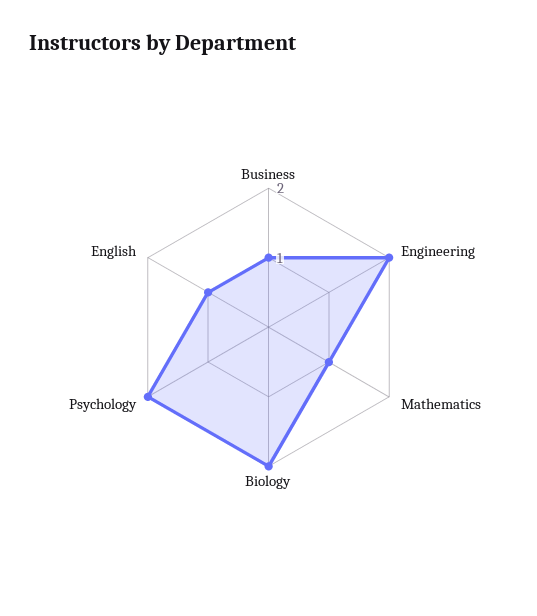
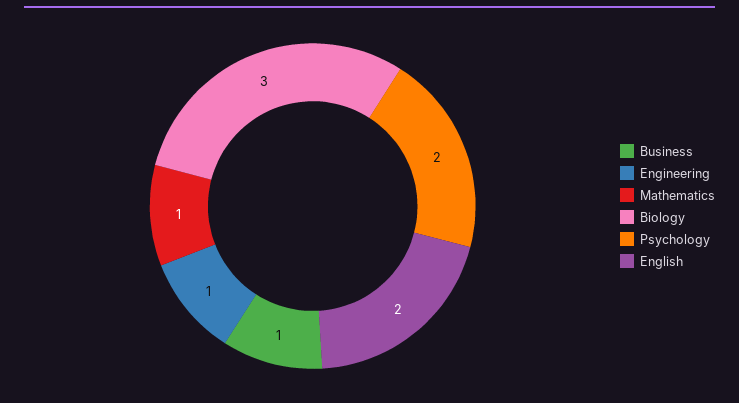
Engineering: 2 -> 1
Biology: 2 -> 3
English: 1 -> 2

